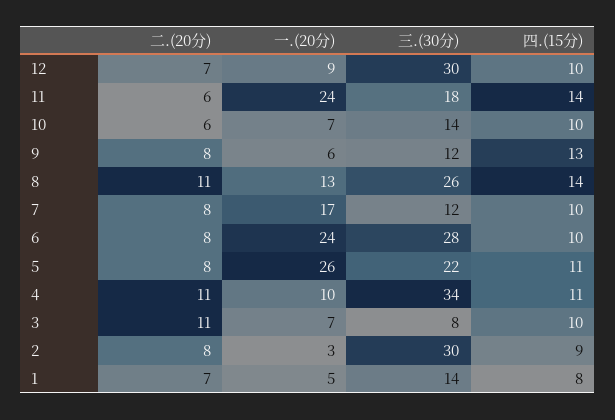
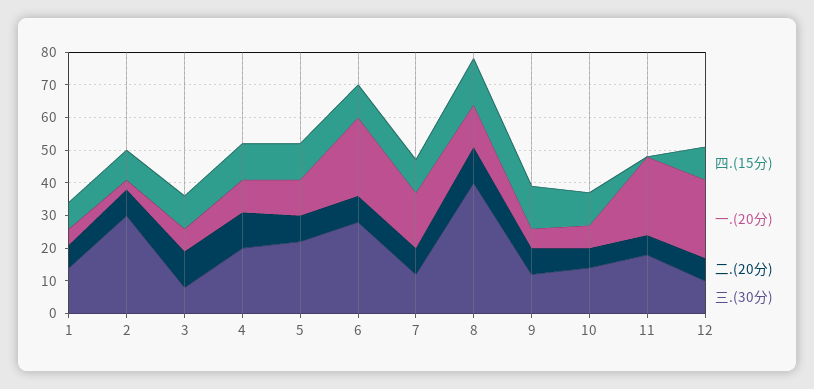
一.(20分), 12: 9 -> 25
三.(30分), 12: 30 -> 10
四.(15分), 11: 14 -> 0
三.(30分), 8: 26 -> 40
一.(20分), 5: 26 -> 10
三.(30分), 4: 34 -> 20

